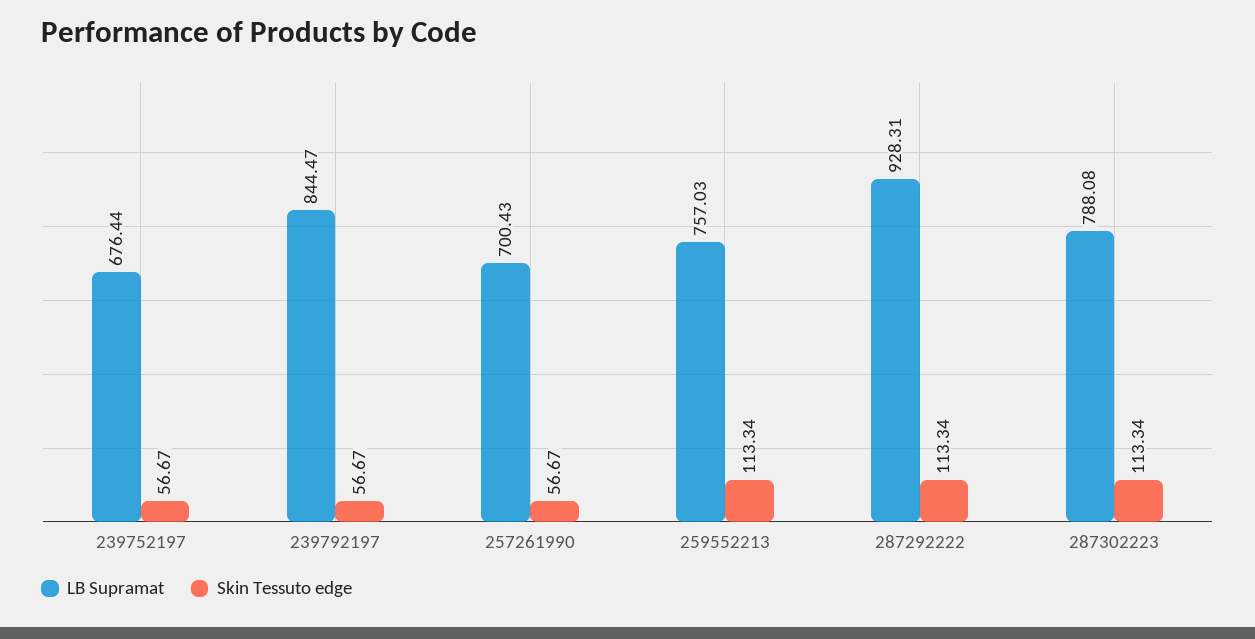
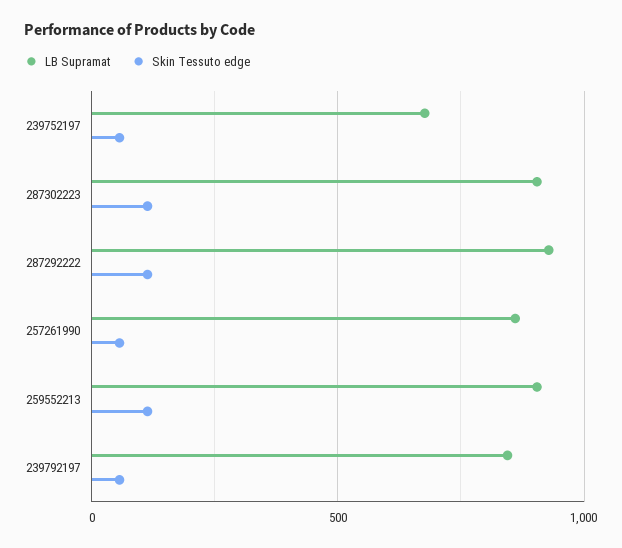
LB Supramat, 257261990: 700.43 -> 850
LB Supramat, 259552213: 757.03 -> 900
LB Supramat, 287302223: 788.08 -> 900

